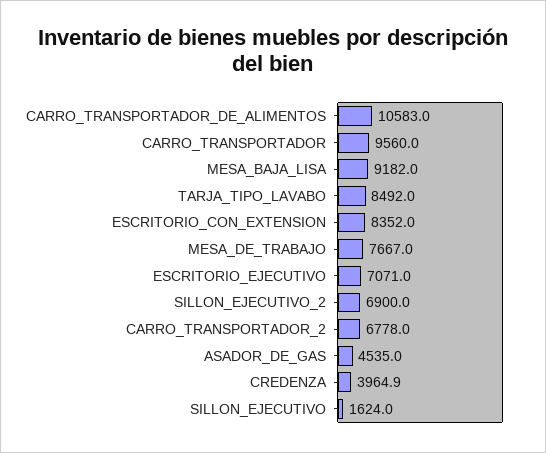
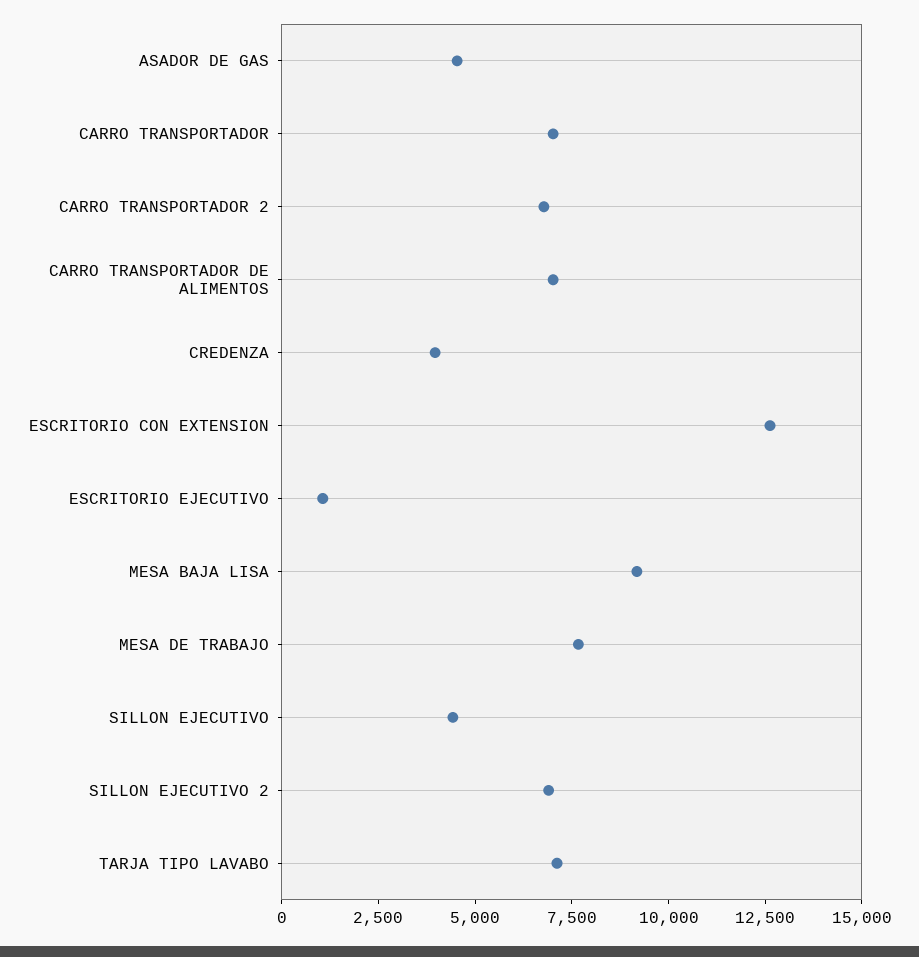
CARRO_TRANSPORTADOR_DE_ALIMENTOS: 10583 -> 7000
CARRO_TRANSPORTADOR: 9560 -> 7000
TARJA_TIPO_LAVABO: 8492 -> 7000
ESCRITORIO_CON_EXTENSION: 8352 -> 12500
ESCRITORIO_EJECUTIVO: 7071 -> 1000
SILLON_EJECUTIVO: 1624 -> 4500

